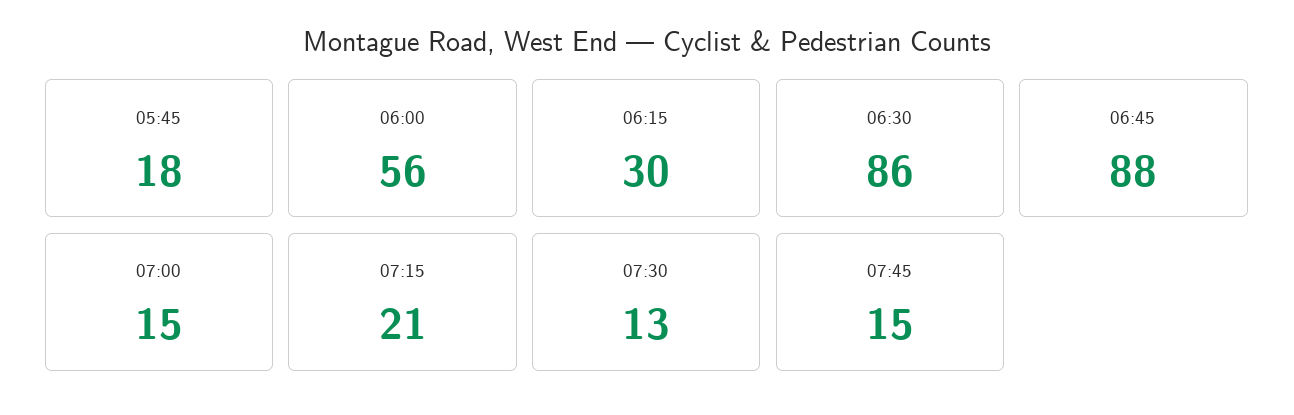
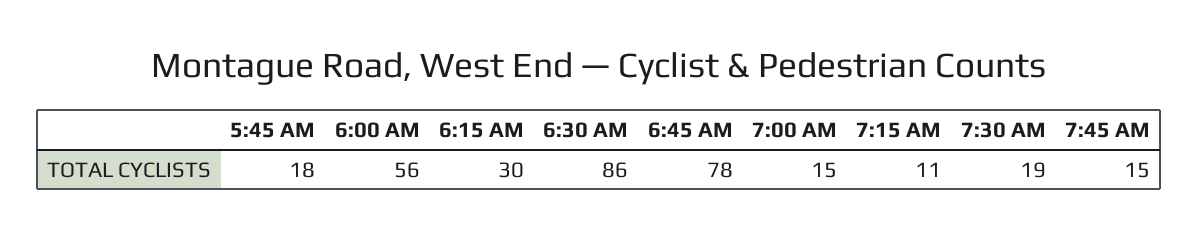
06:45: 88 -> 78
07:15: 21 -> 11
07:30: 13 -> 19

